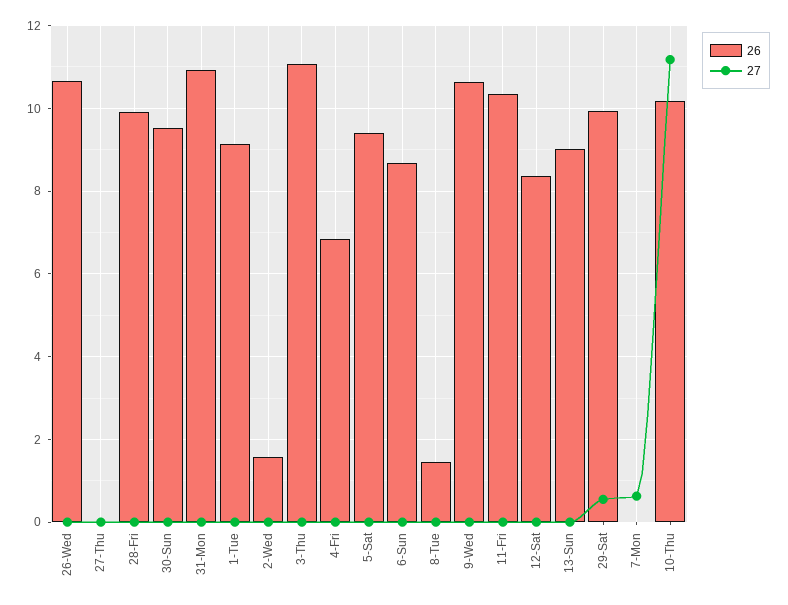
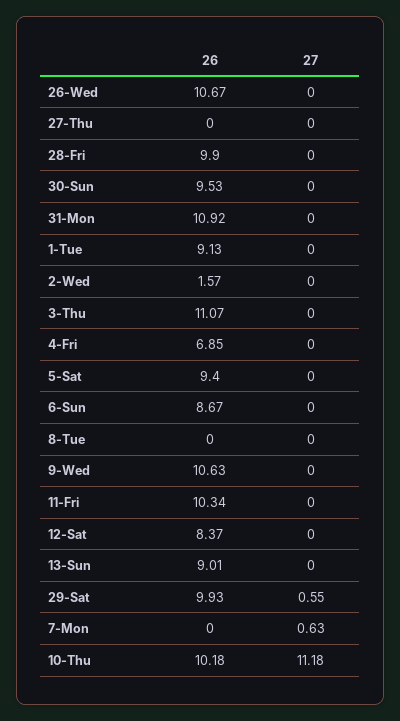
26, 8-Tue: 1.4 -> 0

